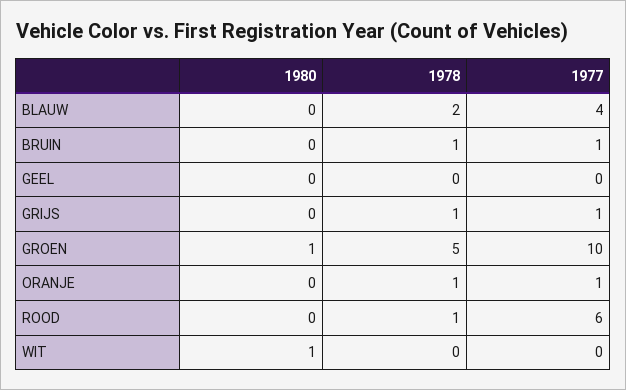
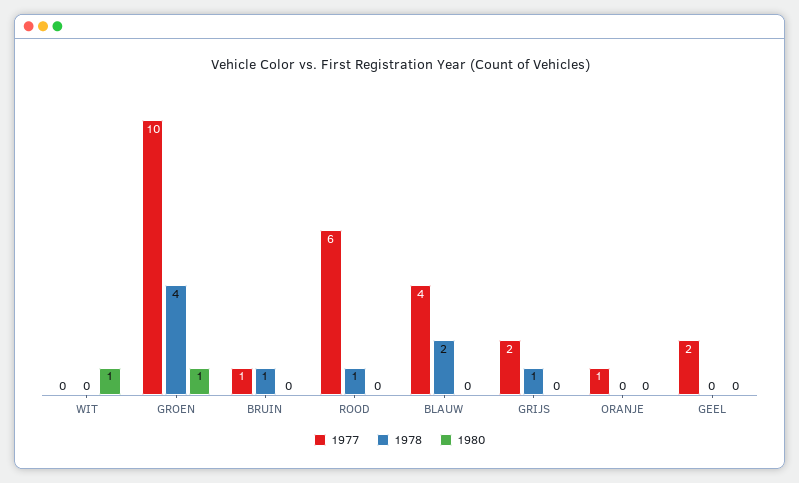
1977, GEEL: 0 -> 2
1977, GRIJS: 1 -> 2
1978, GROEN: 5 -> 4
1978, ORANJE: 1 -> 0

